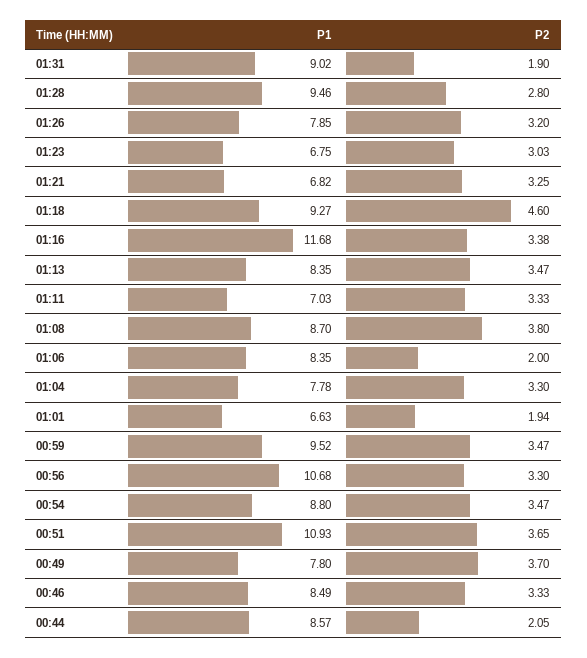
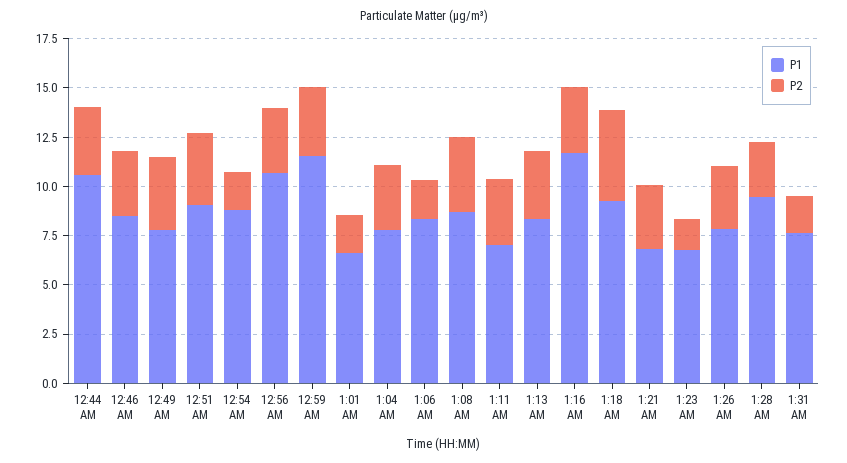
P1, 01:31: 9.02 -> 7.5
P2, 01:23: 3.03 -> 1.5
P1, 00:59: 9.52 -> 11.5
P2, 00:54: 3.47 -> 2
P1, 00:51: 10.93 -> 9
P1, 00:44: 8.57 -> 10.5
P2, 00:44: 2.05 -> 3.5

